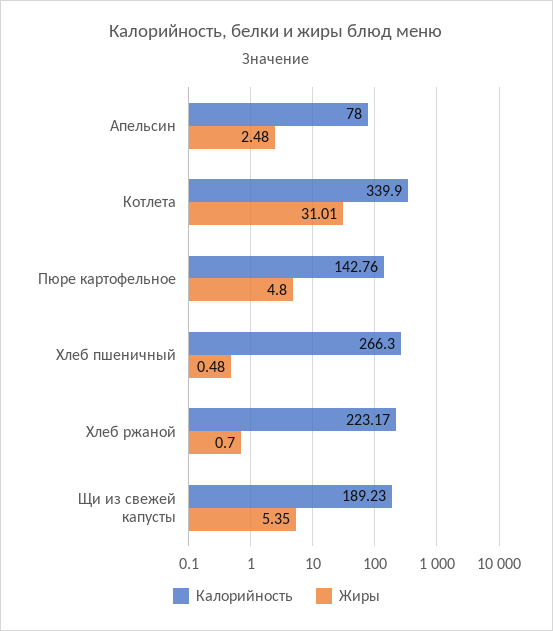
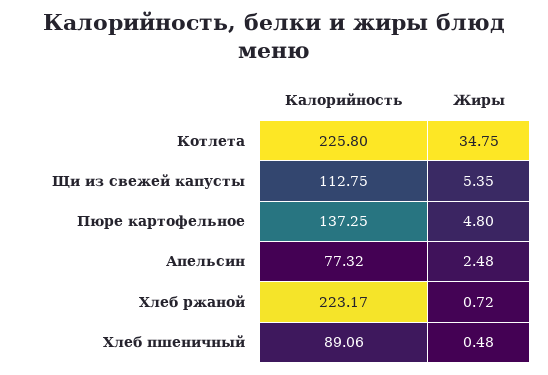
Калорийность, Апельсин: 78 -> 77.32
Калорийность, Котлета: 339.9 -> 225.8
Жиры, Котлета: 31.01 -> 34.75
Калорийность, Пюре картофельное: 142.76 -> 137.25
Калорийность, Хлеб пшеничный: 266.3 -> 89.06
Жиры, Хлеб ржаной: 0.7 -> 0.72
Калорийность, Щи из свежей капусты: 189.23 -> 112.75

